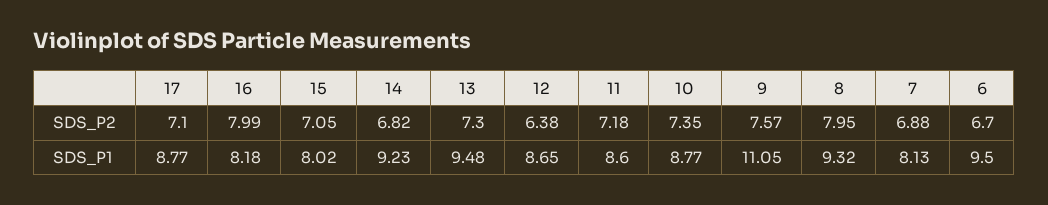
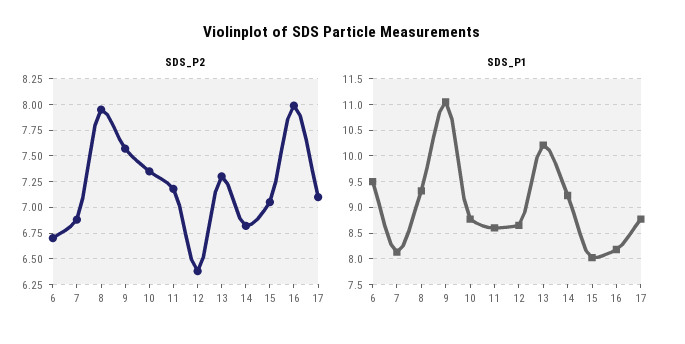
SDS_P1, 13: 9.48 -> 10.25

